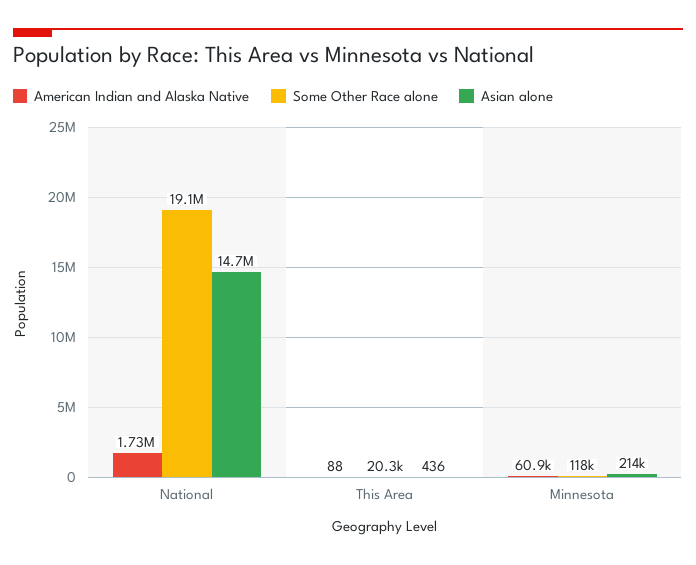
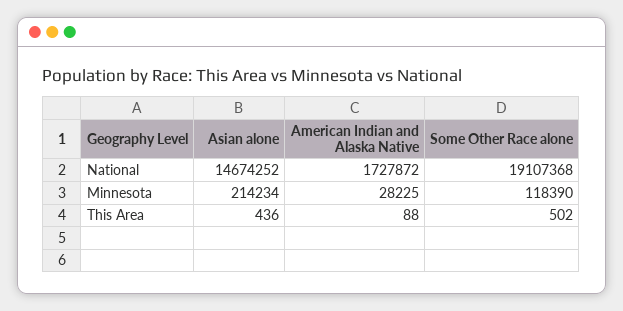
Some Other Race alone, This Area: 20300 -> 502
American Indian and Alaska Native, Minnesota: 60900 -> 28225

